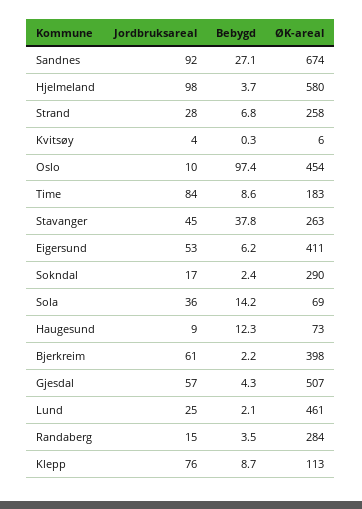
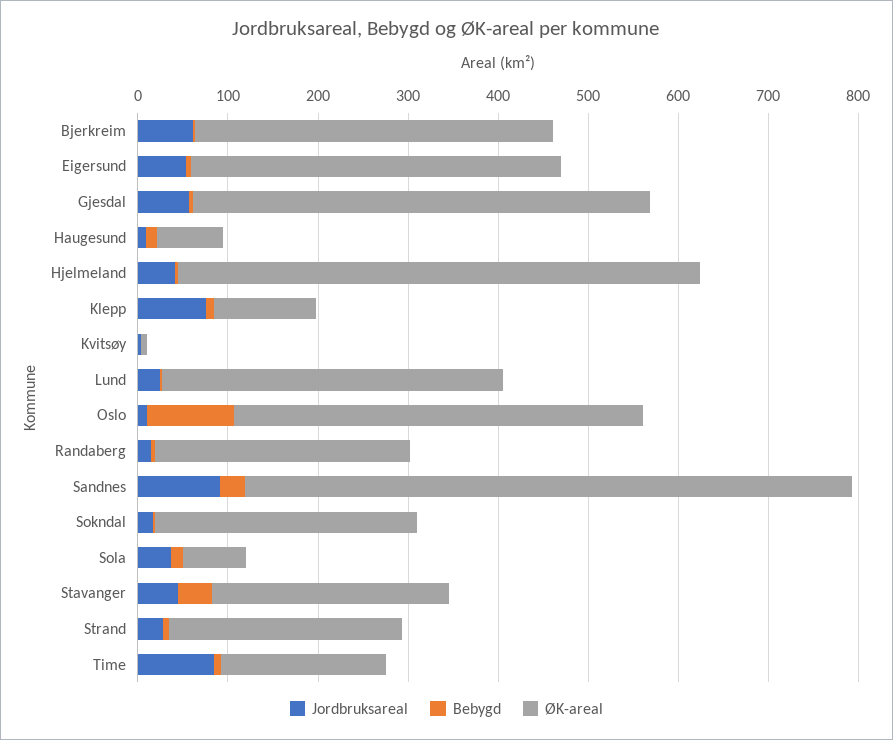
Jordbruksareal, Hjelmeland: 98 -> 40
ØK-areal, Lund: 461 -> 380

